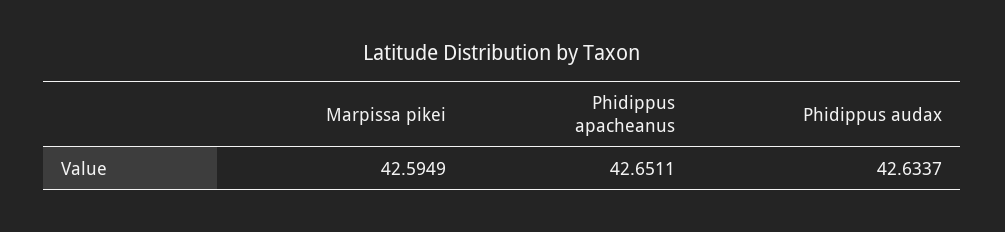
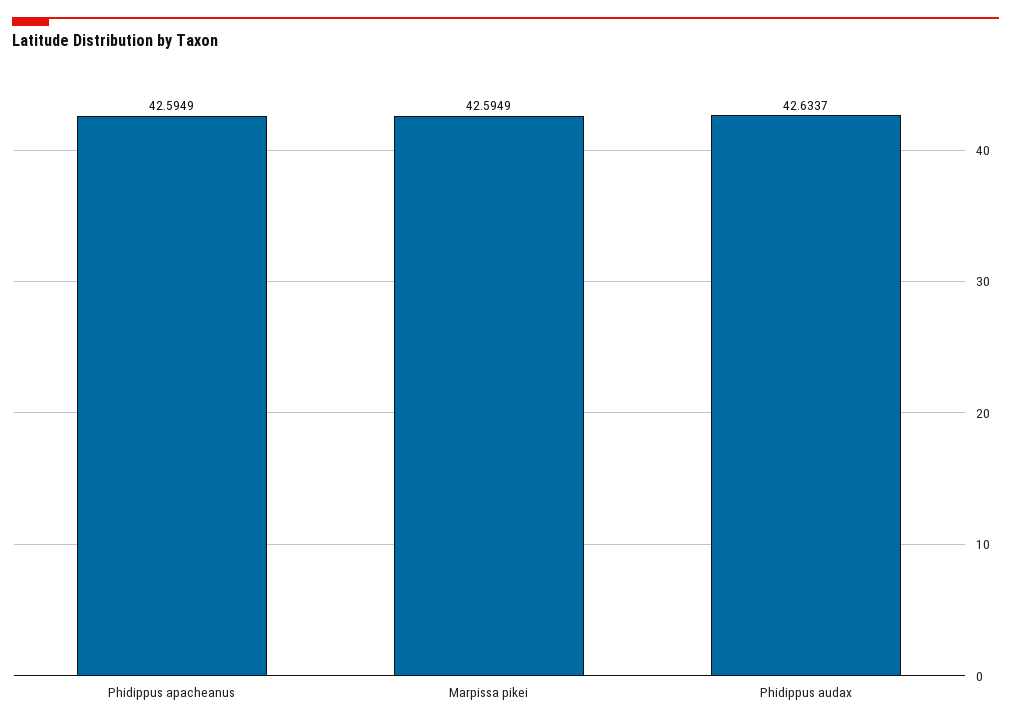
Phidippus apacheanus: 42.6511 -> 42.5949

